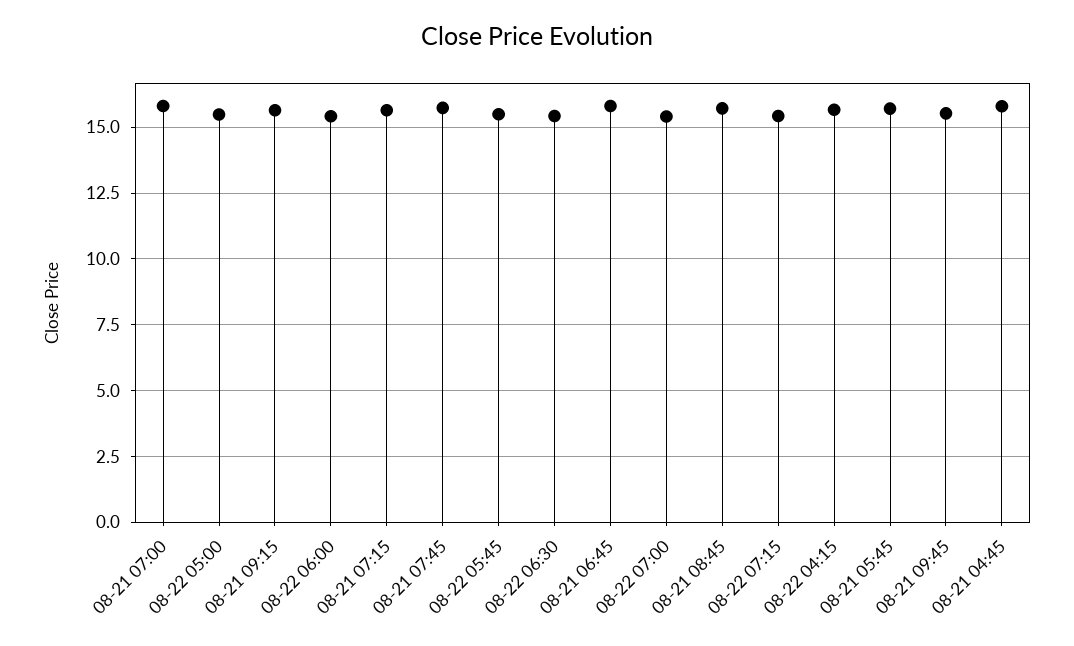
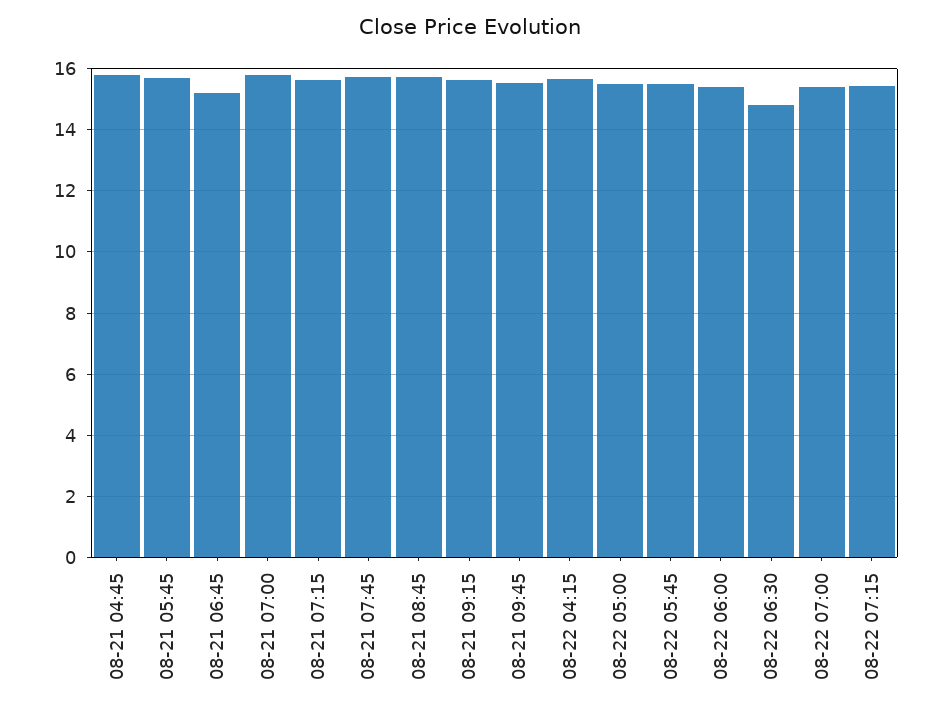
08-22 06:30: 15.5 -> 14.8
08-21 06:45: 15.75 -> 15.2

